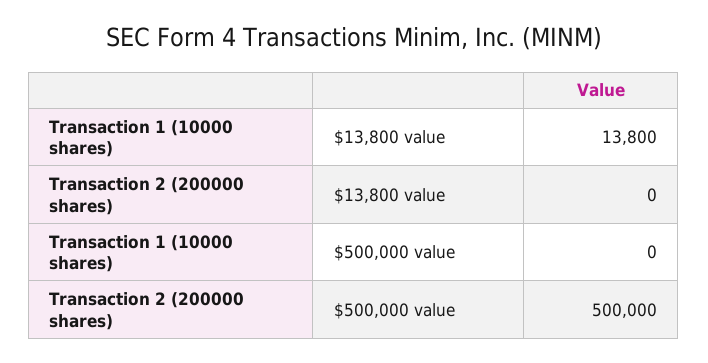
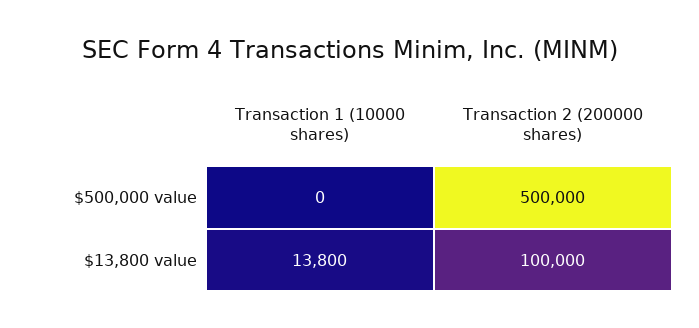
Transaction 2 (200000 shares), $13,800 value: 0 -> 100000

